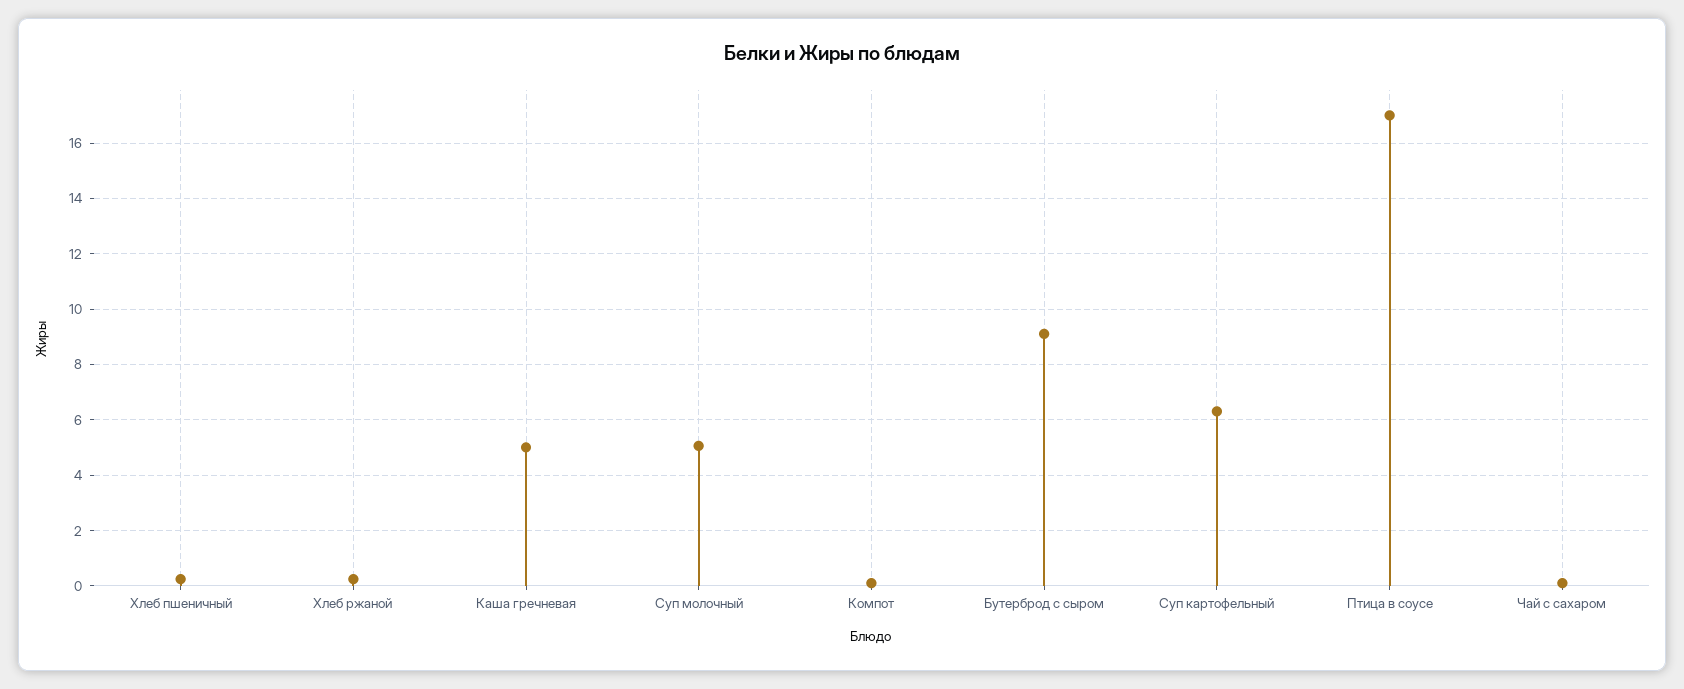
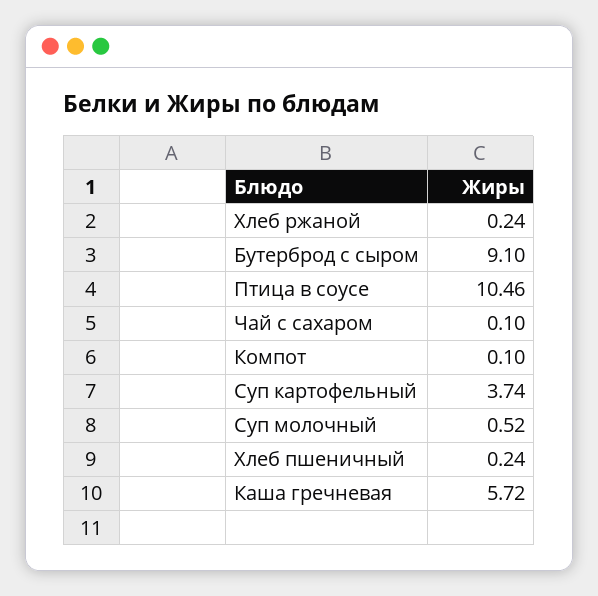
Каша гречневая: 5 -> 5.72
Суп молочный: 5 -> 0.52
Суп картофельный: 6.25 -> 3.74
Птица в соусе: 17 -> 10.46

